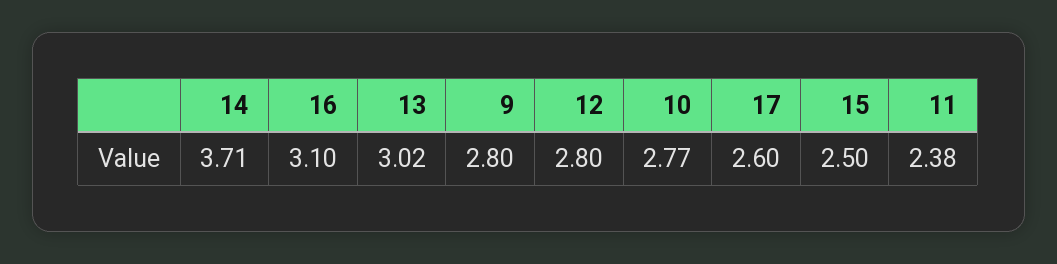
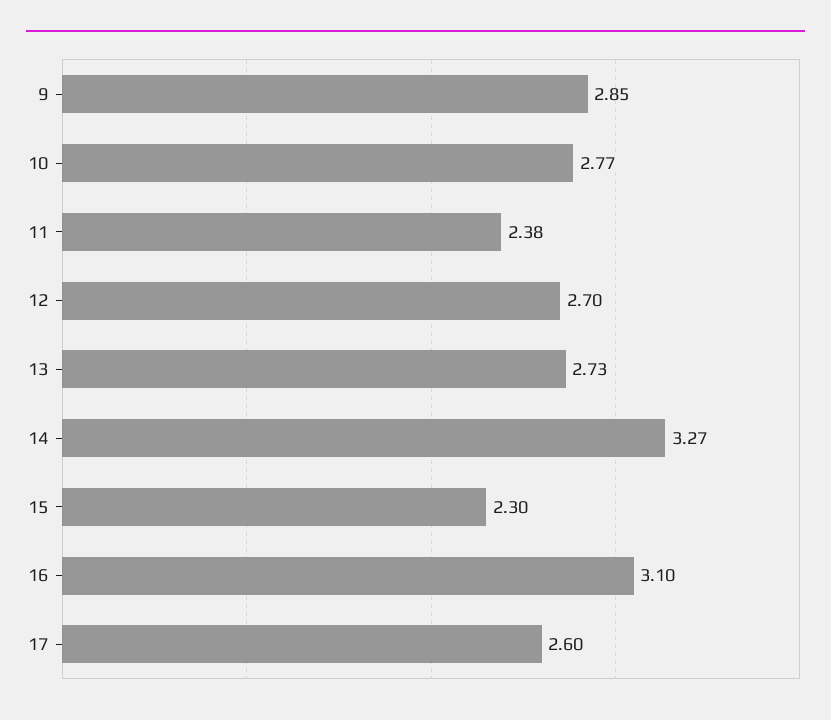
14: 3.71 -> 3.27
13: 3.02 -> 2.73
9: 2.8 -> 2.85
12: 2.8 -> 2.7
15: 2.5 -> 2.3

